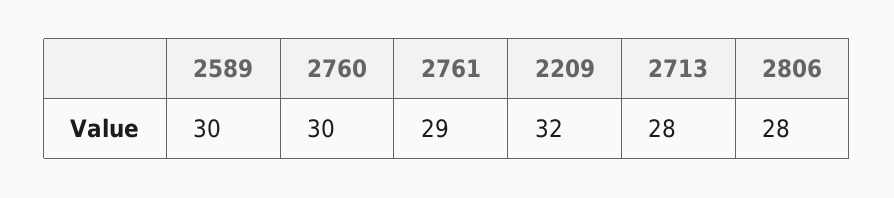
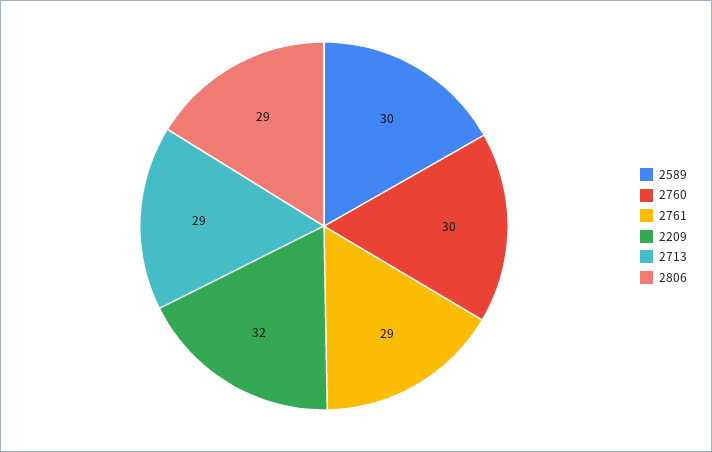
2713: 28 -> 29
2806: 28 -> 29

